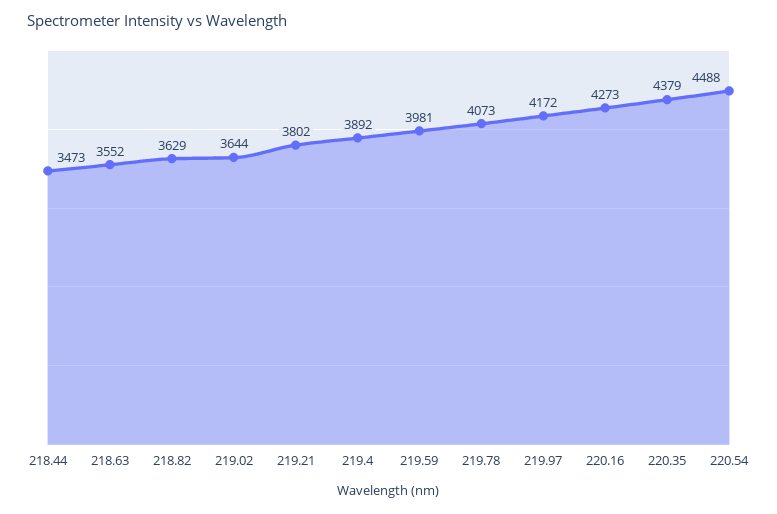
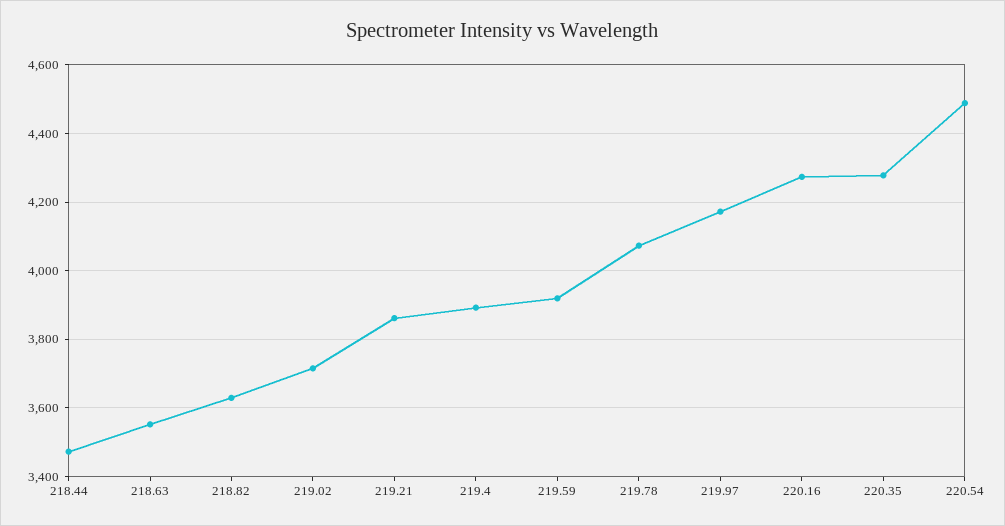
219.02: 3644 -> 3720
219.21: 3802 -> 3860
219.59: 3981 -> 3920
220.35: 4379 -> 4280

